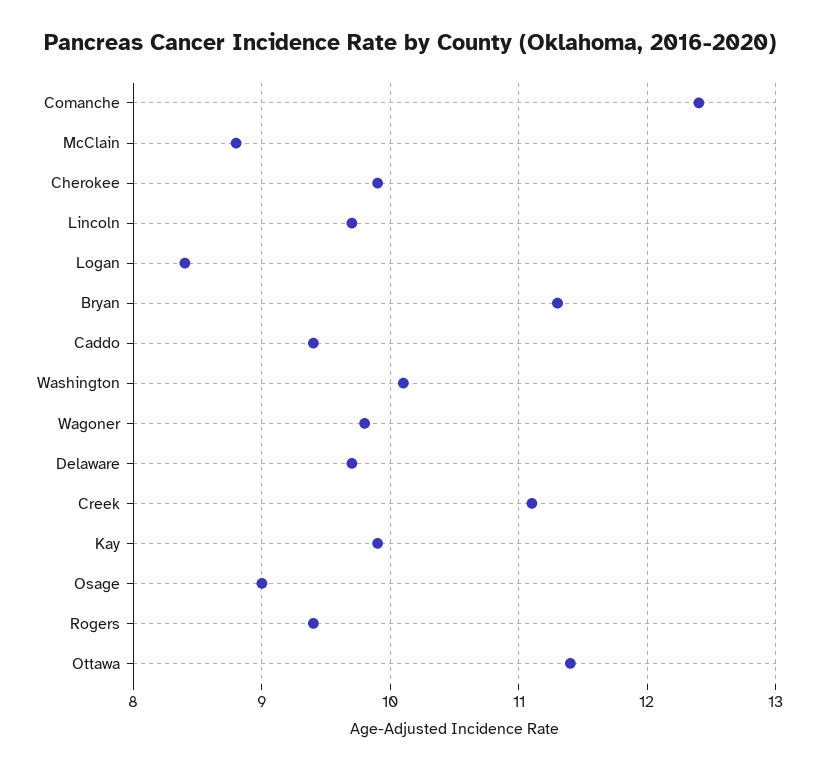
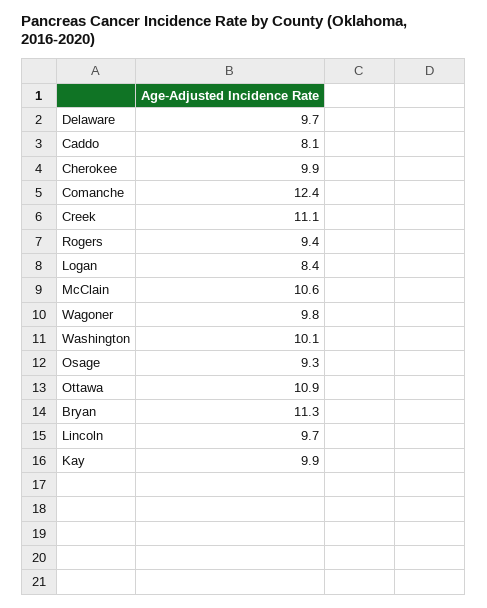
McClain: 8.8 -> 10.6
Caddo: 9.4 -> 8.1
Osage: 9 -> 9.3
Ottawa: 11.4 -> 10.9

